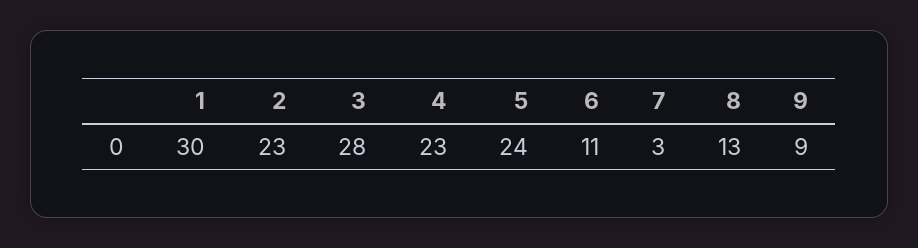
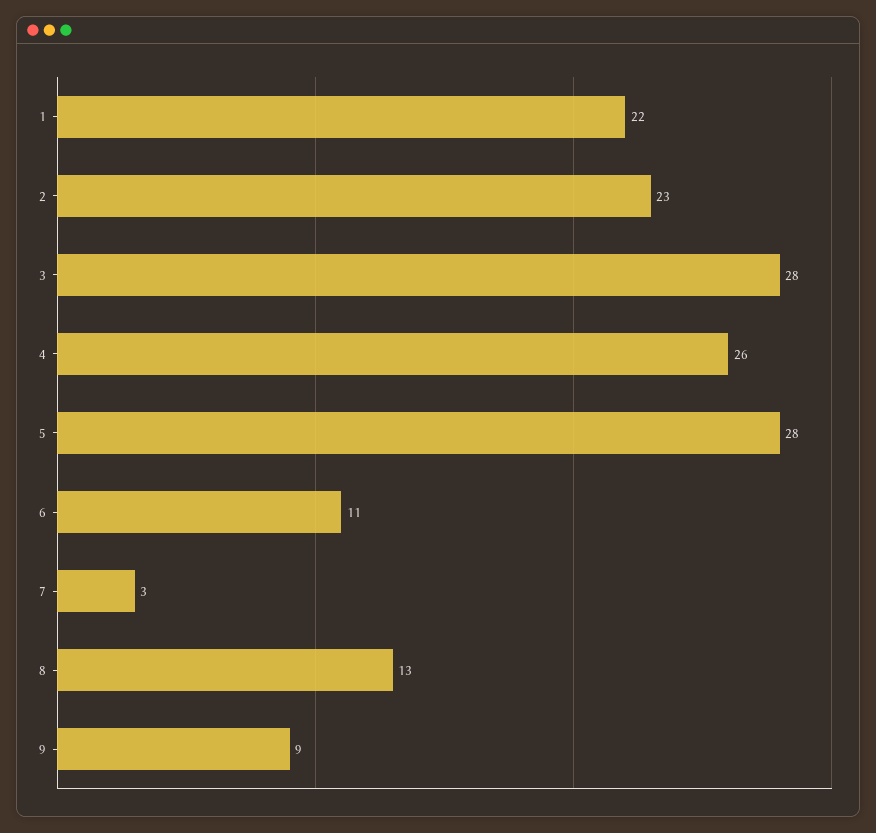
1: 30 -> 22
4: 23 -> 26
5: 24 -> 28

